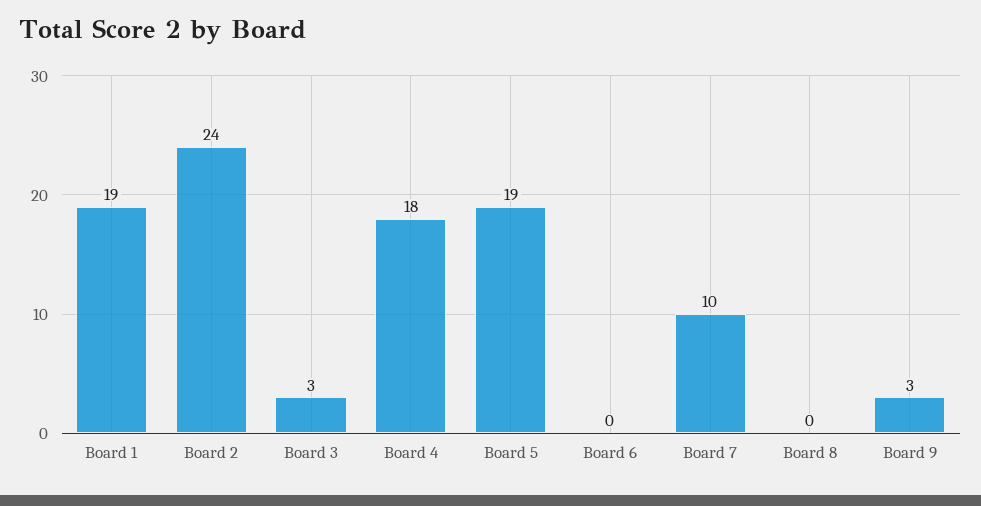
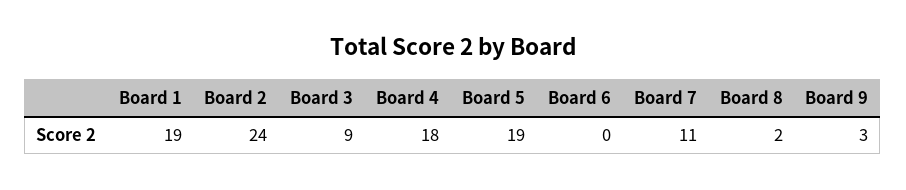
Board 3: 3 -> 9
Board 7: 10 -> 11
Board 8: 0 -> 2

